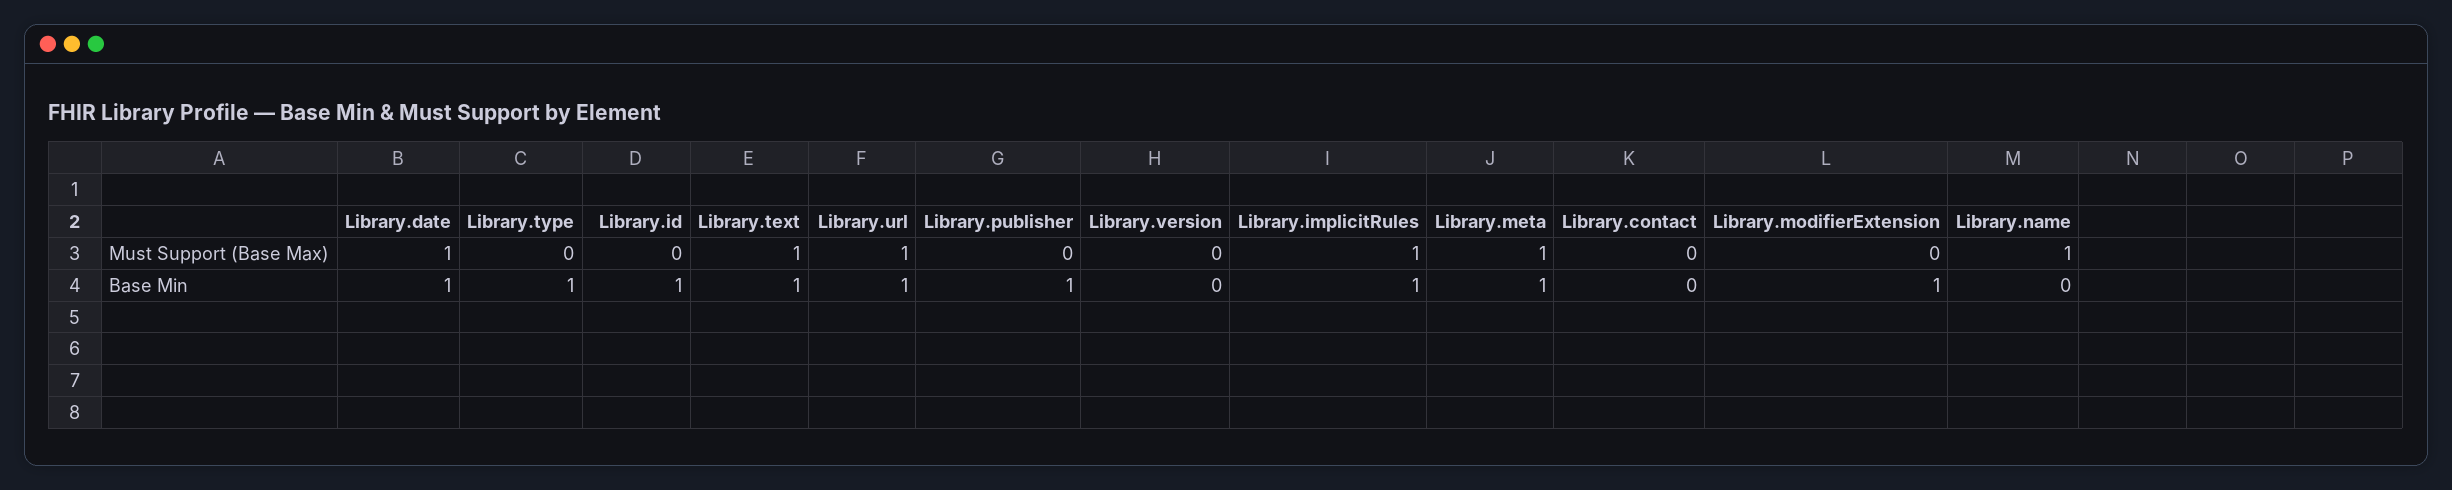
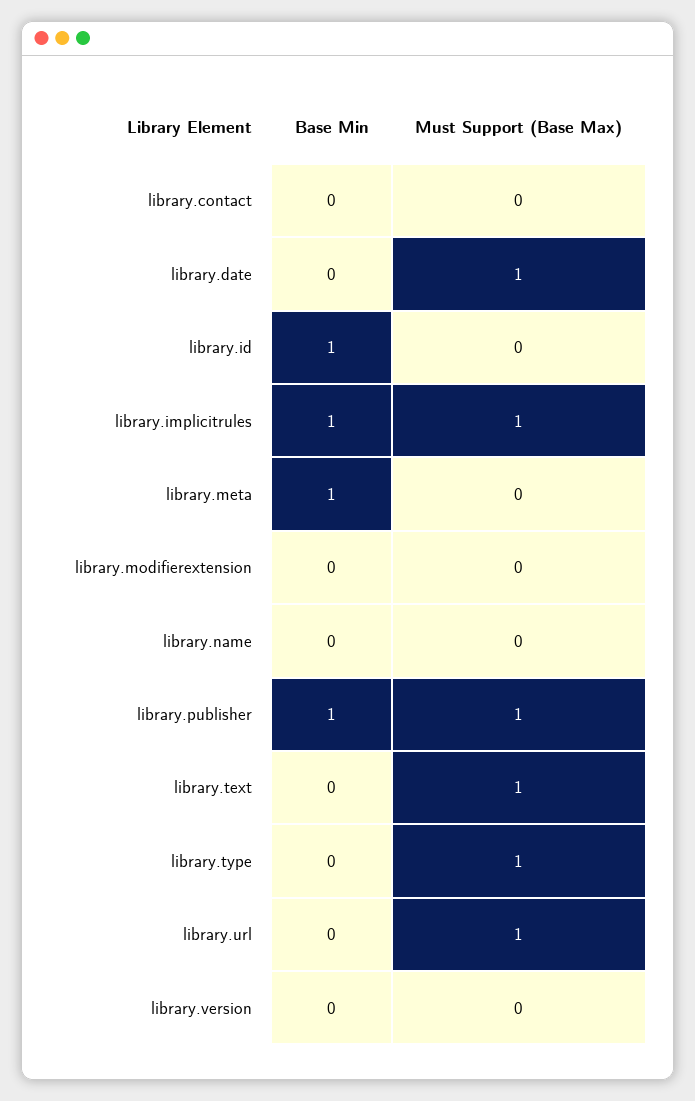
Library.type, Must Support (Base Max): 0 -> 1
Library.publisher, Must Support (Base Max): 0 -> 1
Library.meta, Must Support (Base Max): 1 -> 0
Library.name, Must Support (Base Max): 1 -> 0
Library.date, Base Min: 1 -> 0
Library.type, Base Min: 1 -> 0
Library.text, Base Min: 1 -> 0
Library.url, Base Min: 1 -> 0
Library.modifierExtension, Base Min: 1 -> 0

